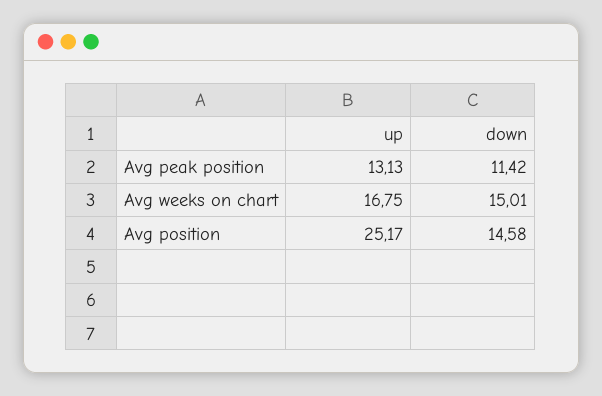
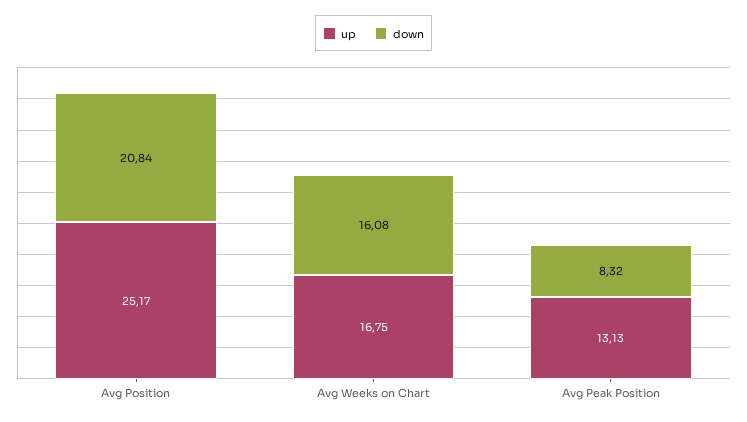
down, Avg peak position: 11.42 -> 8.32
down, Avg weeks on chart: 15.01 -> 16.08
down, Avg position: 14.58 -> 20.84

